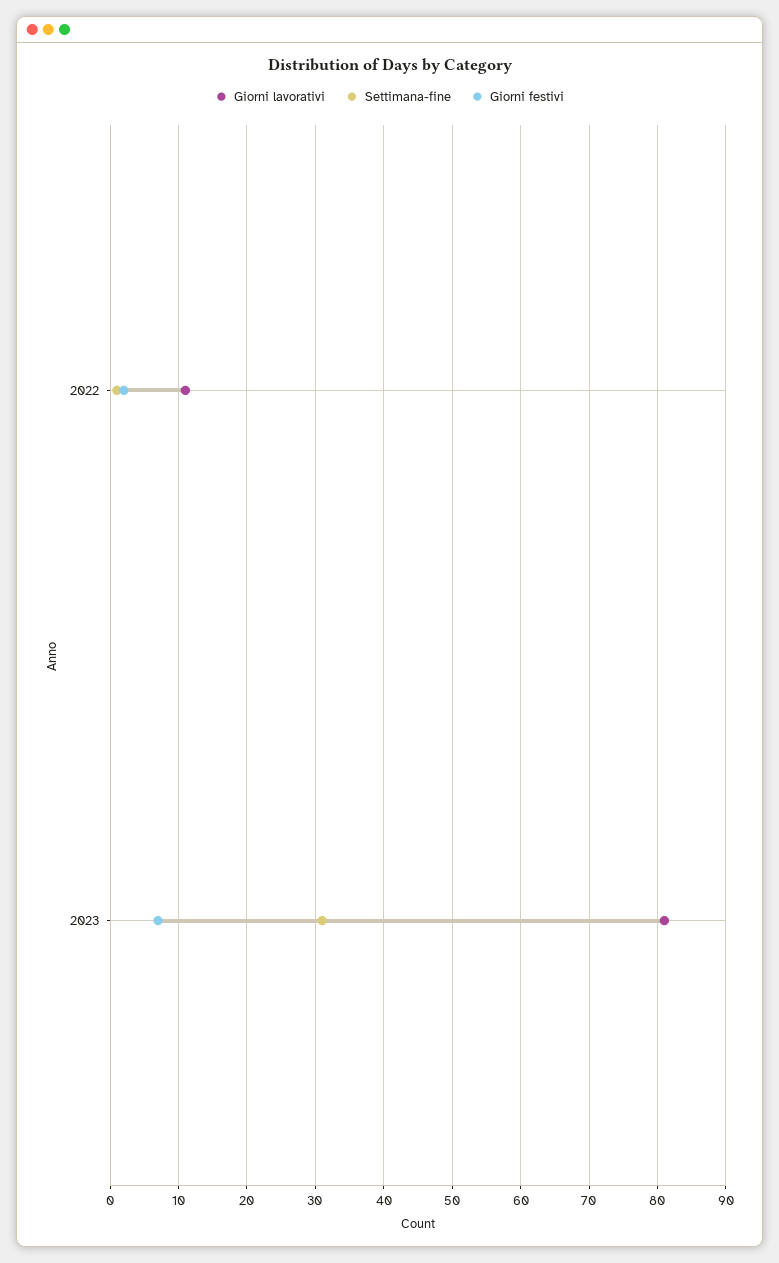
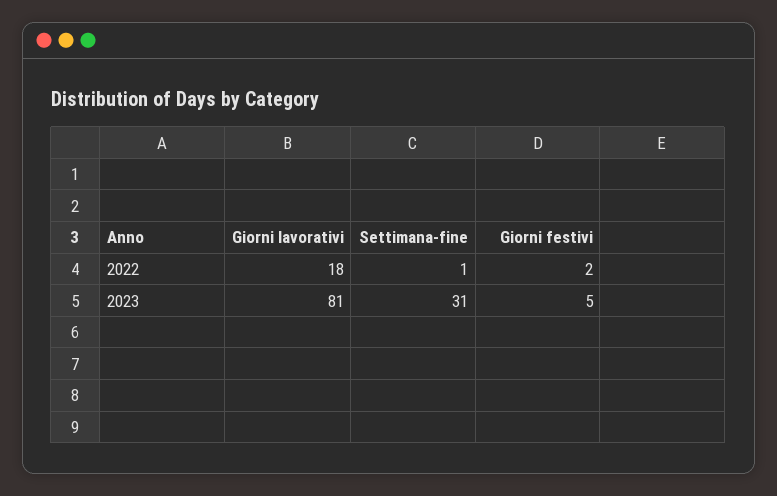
Giorni lavorativi, 2022: 11 -> 18
Giorni festivi, 2023: 7 -> 5

